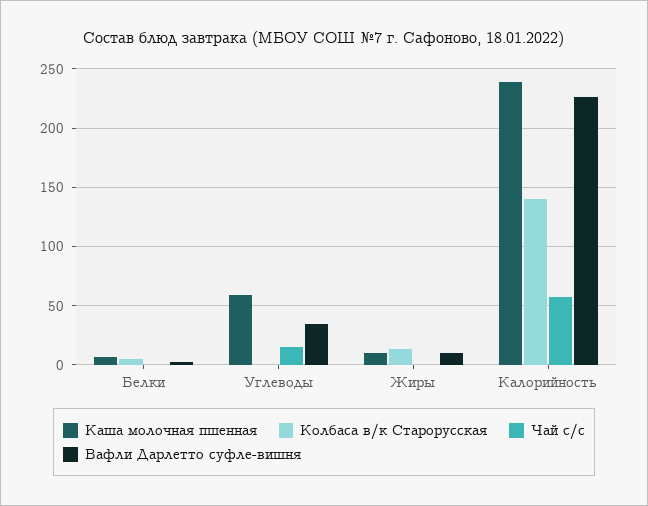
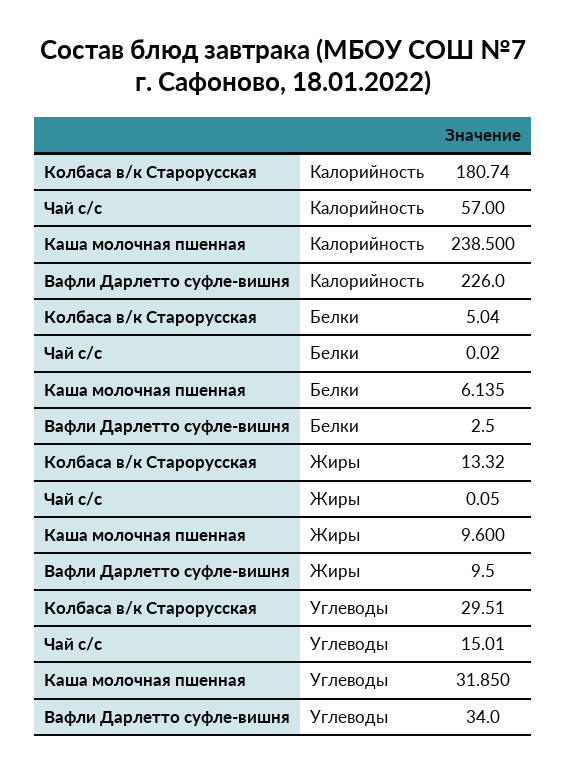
Каша молочная пшенная, Углеводы: 60 -> 31.85
Колбаса в/к Старорусская, Углеводы: 0 -> 29.51
Колбаса в/к Старорусская, Калорийность: 140 -> 180.74

